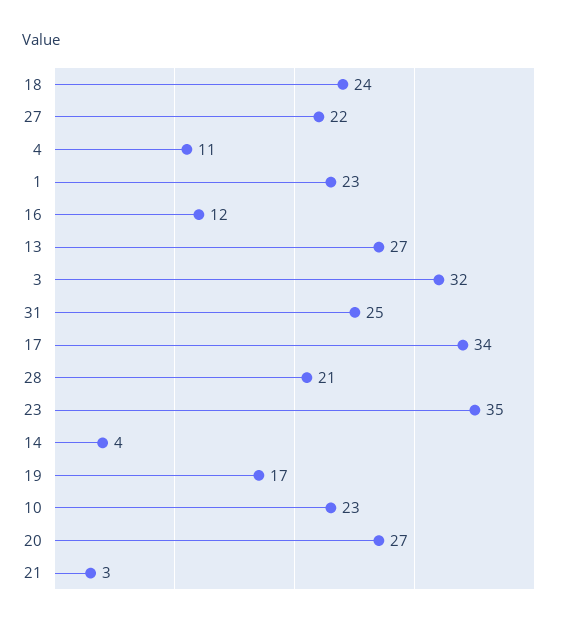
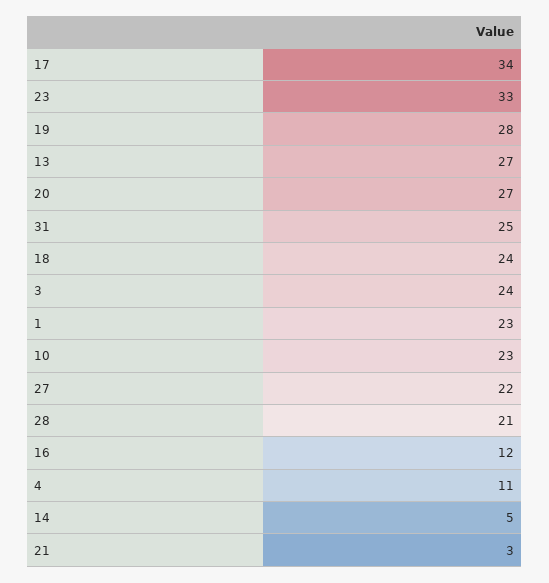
3: 32 -> 24
23: 35 -> 33
14: 4 -> 5
19: 17 -> 28

